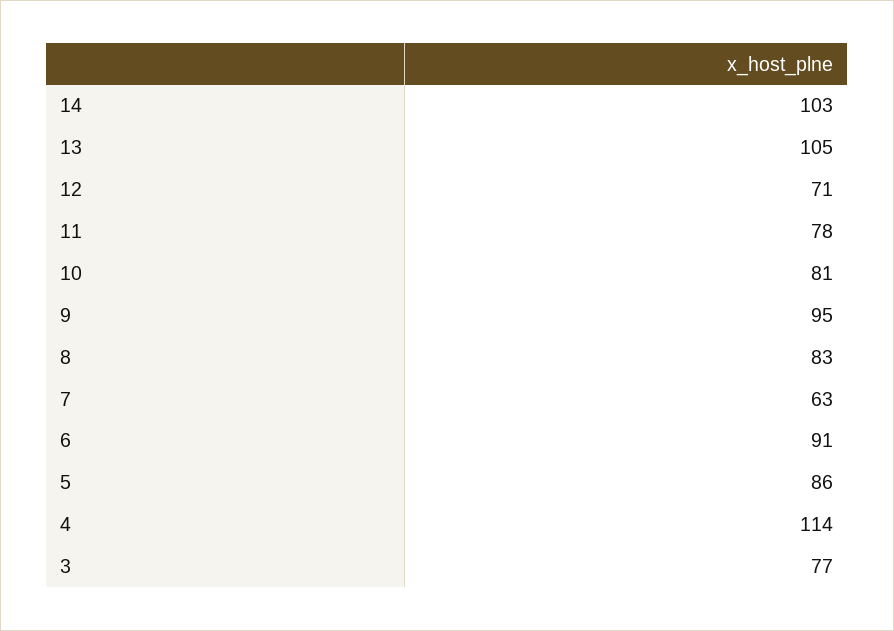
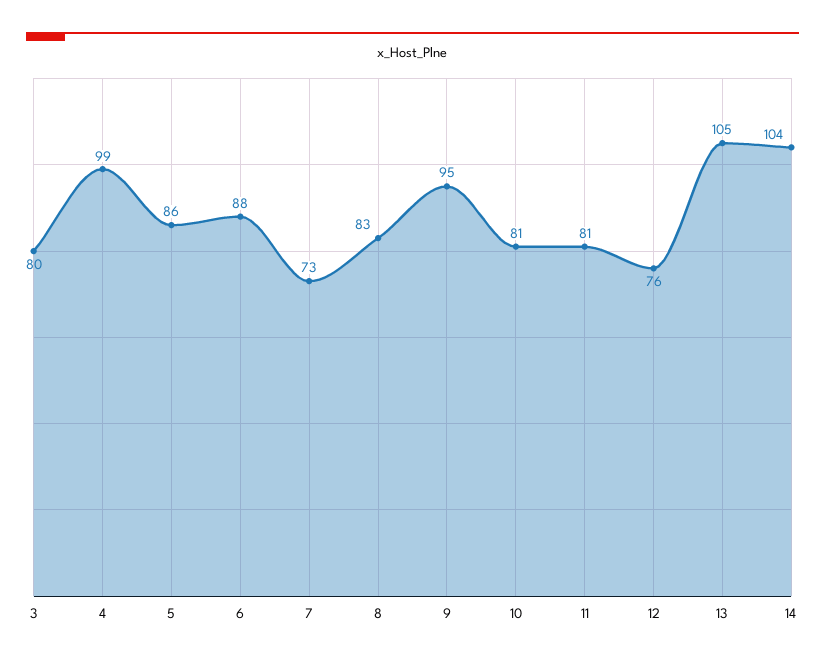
14: 103 -> 104
12: 71 -> 76
11: 78 -> 81
7: 63 -> 73
6: 91 -> 88
4: 114 -> 99
3: 77 -> 80

